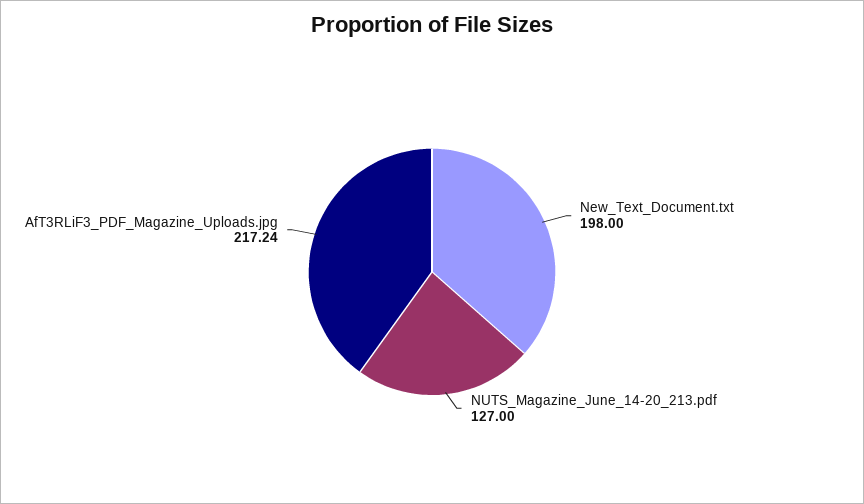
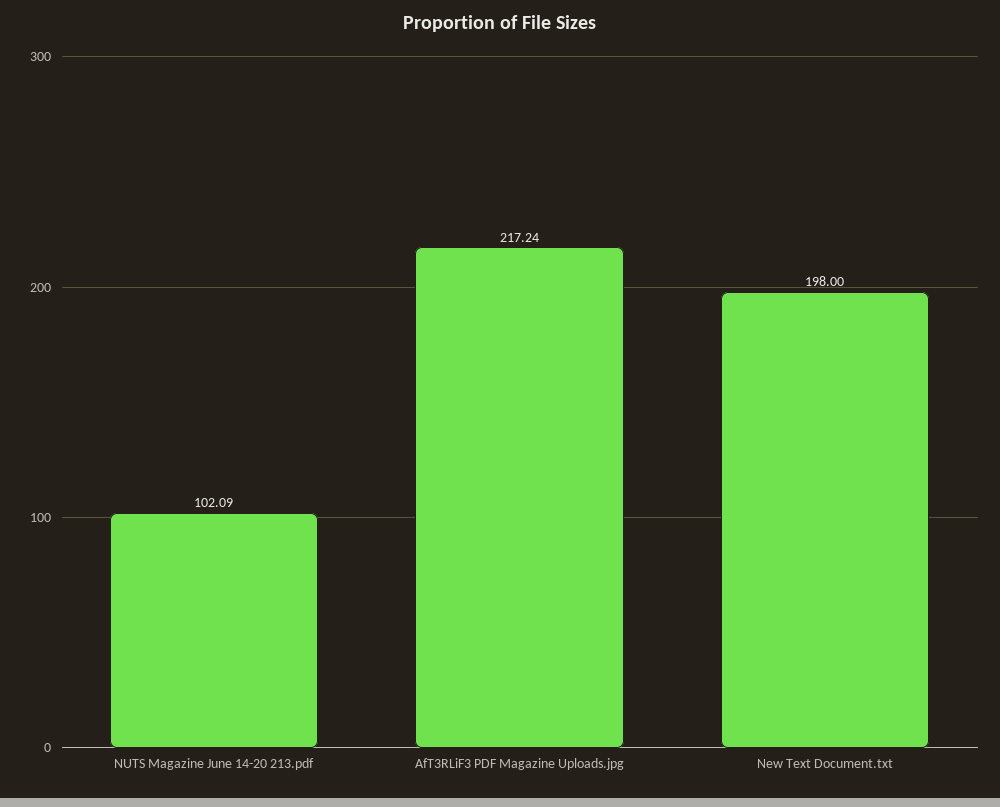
NUTS_Magazine_June_14-20_213.pdf: 127 -> 102.09

